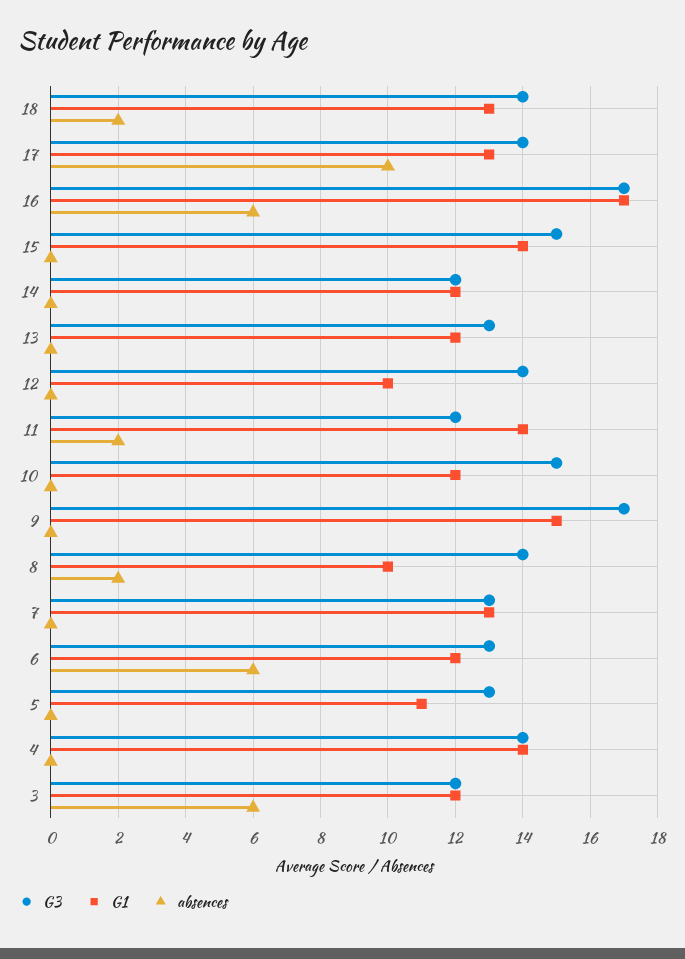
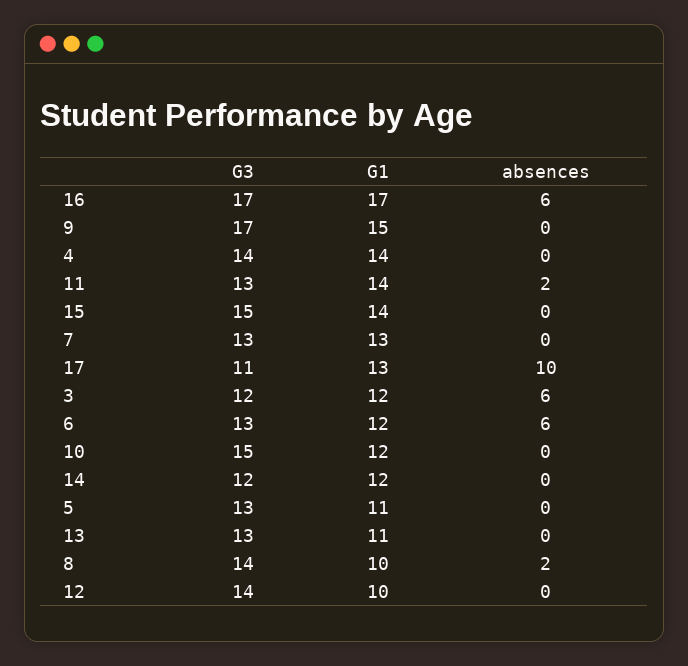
G3, 18: 14 -> none
G1, 18: 13 -> none
absences, 18: 2 -> none
G3, 17: 14 -> 11
G1, 13: 12 -> 11
G3, 11: 12 -> 13

